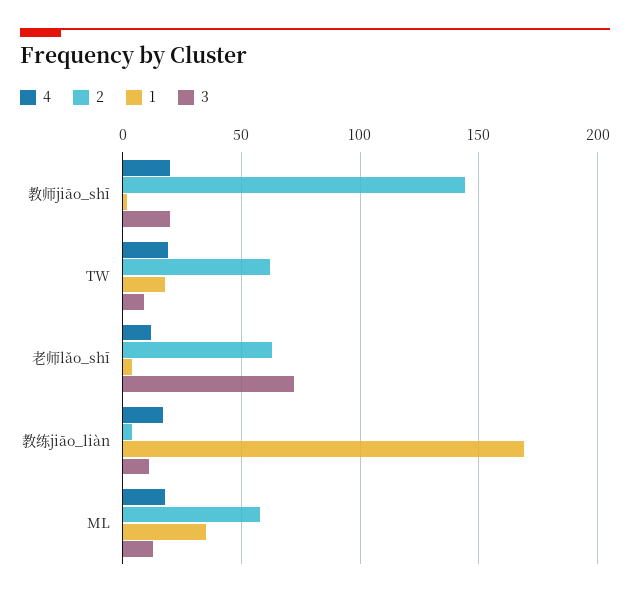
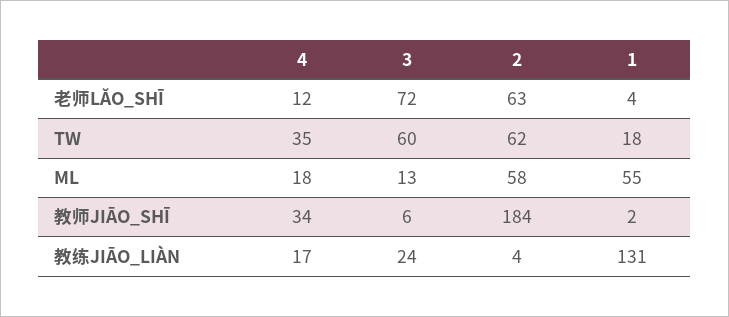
4, 教师jiāo_shī: 20 -> 34
2, 教师jiāo_shī: 145 -> 184
3, 教师jiāo_shī: 20 -> 6
4, TW: 20 -> 35
3, TW: 10 -> 60
1, 教练jiāo_liàn: 170 -> 131
3, 教练jiāo_liàn: 10 -> 24
1, ML: 35 -> 55

